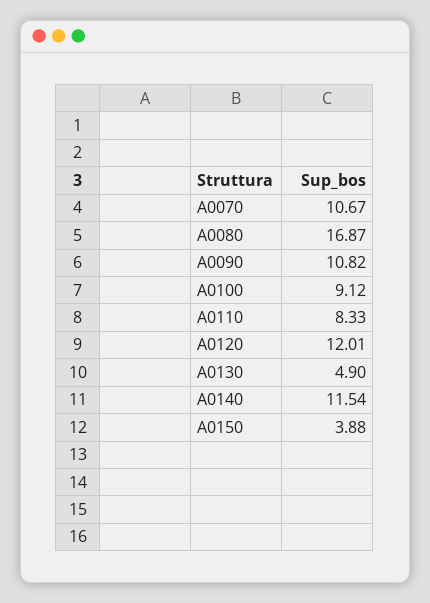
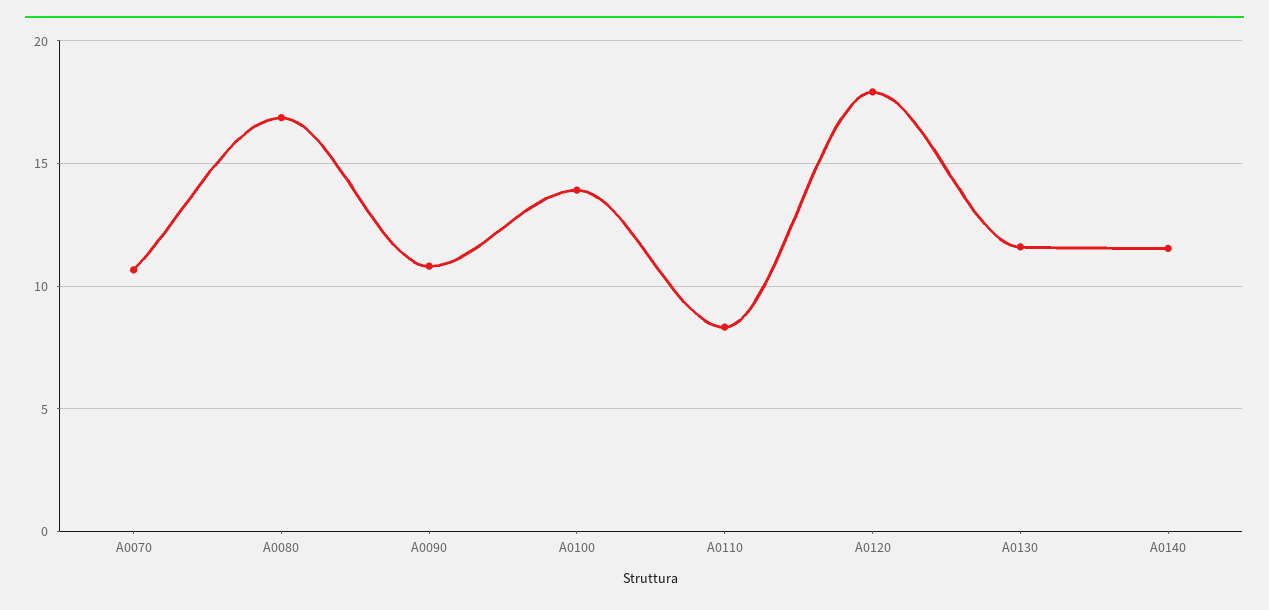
A0100: 9.12 -> 14
A0120: 12.01 -> 18
A0130: 4.9 -> 11.5
A0150: 3.88 -> none

